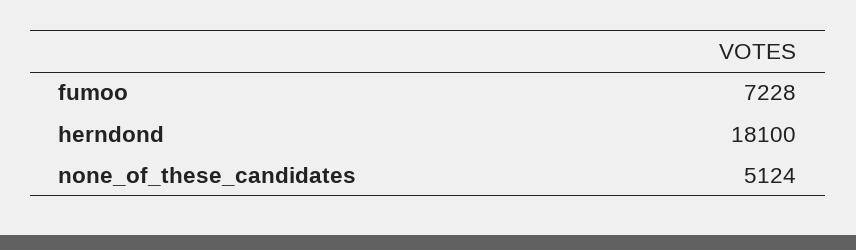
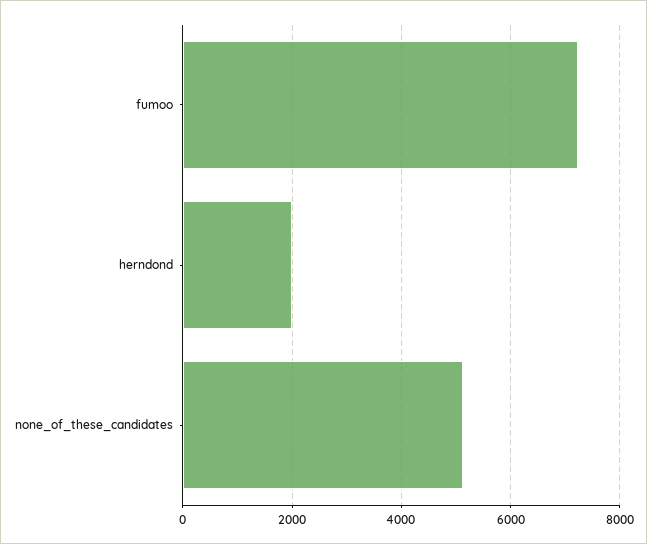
herndond: 18100 -> 2000

